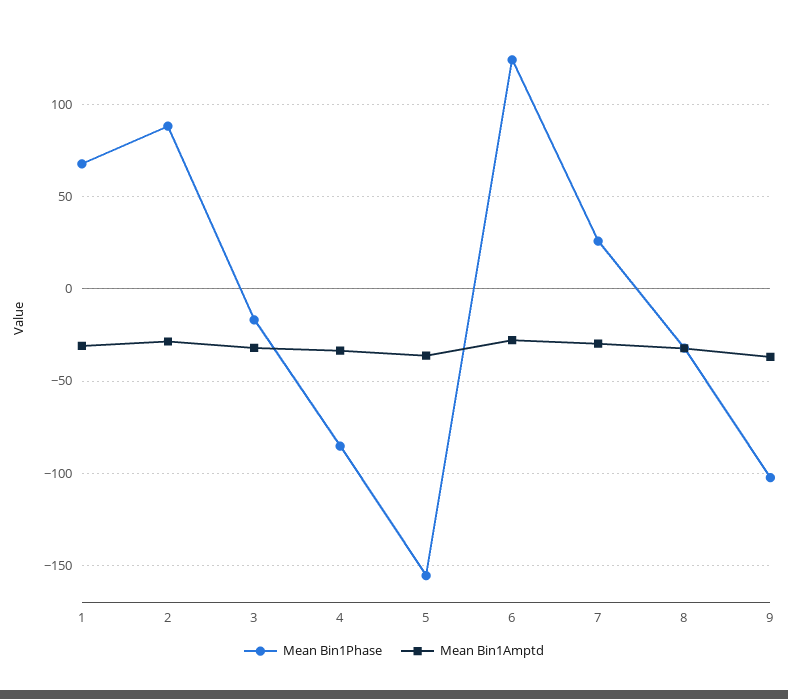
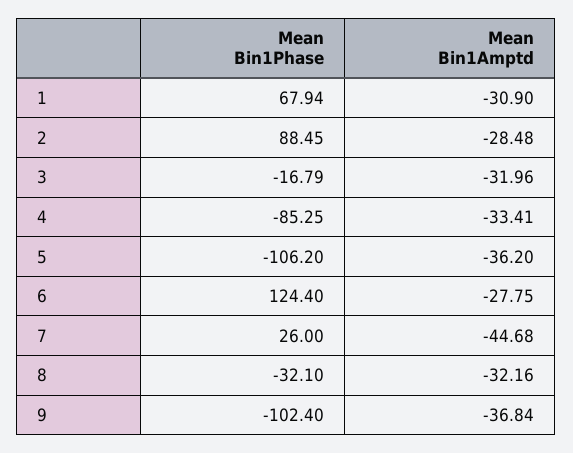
Mean Bin1Phase, 5: -155 -> -106.2
Mean Bin1Amptd, 7: -30 -> -44.68

